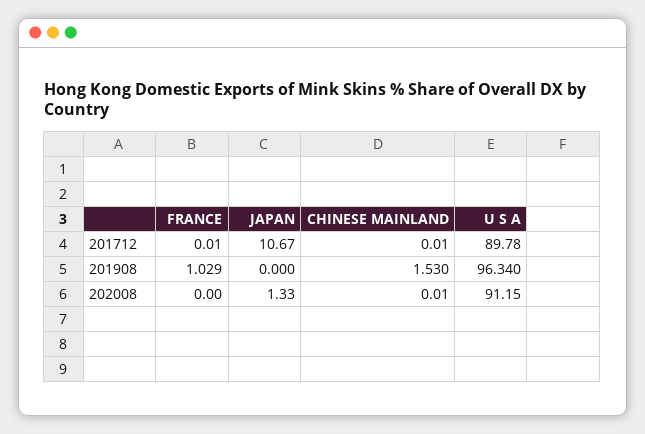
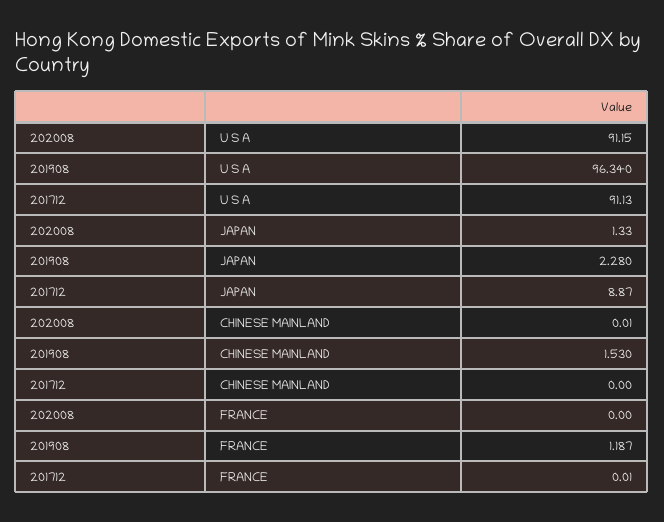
JAPAN, 201712: 10.67 -> 8.87
CHINESE MAINLAND, 201712: 0.01 -> 0
U S A, 201712: 89.78 -> 91.13
FRANCE, 201908: 1.029 -> 1.187
JAPAN, 201908: 0 -> 2.28

